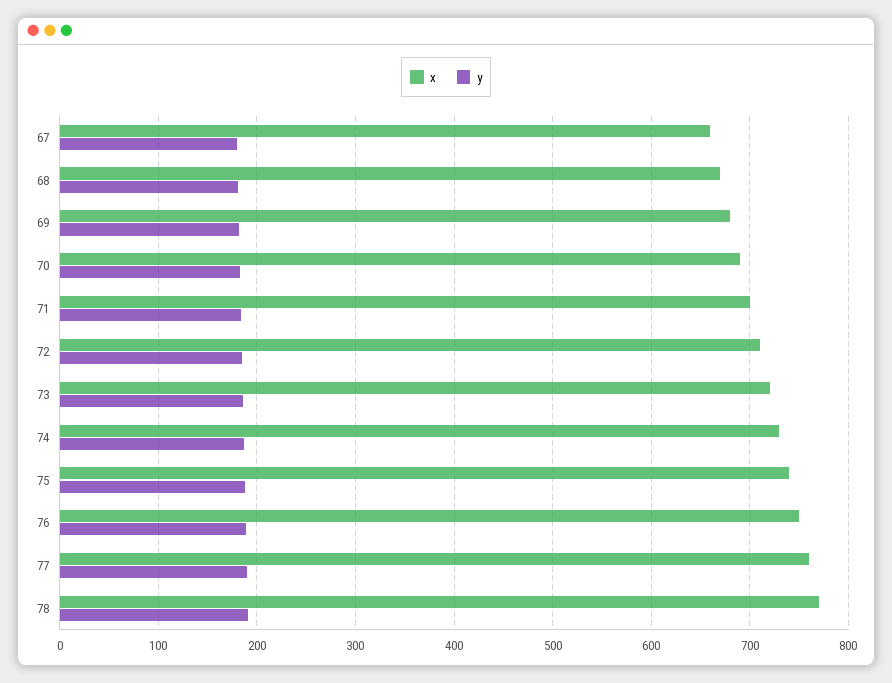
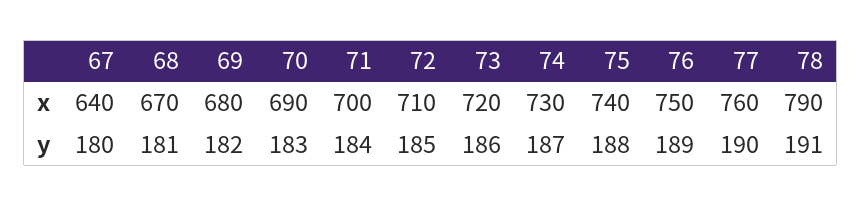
x, 67: 660 -> 640
x, 78: 770 -> 790

